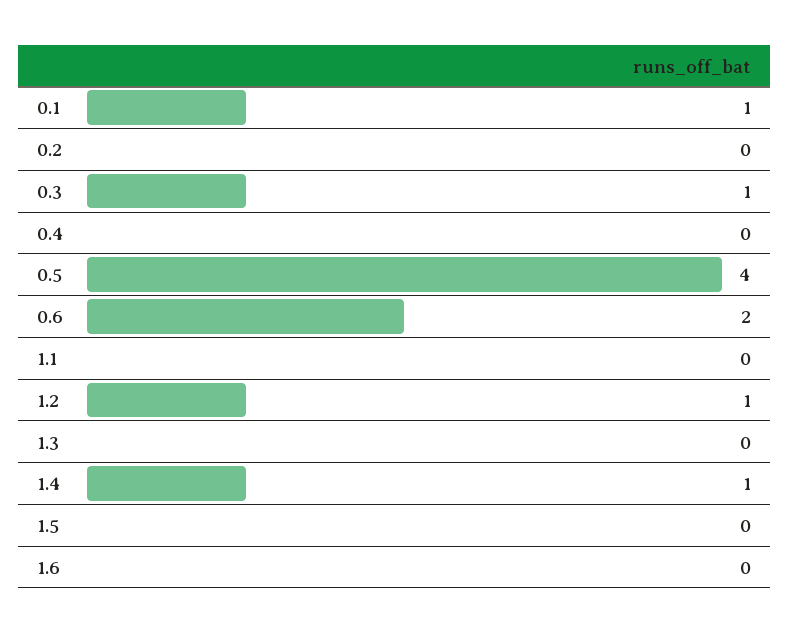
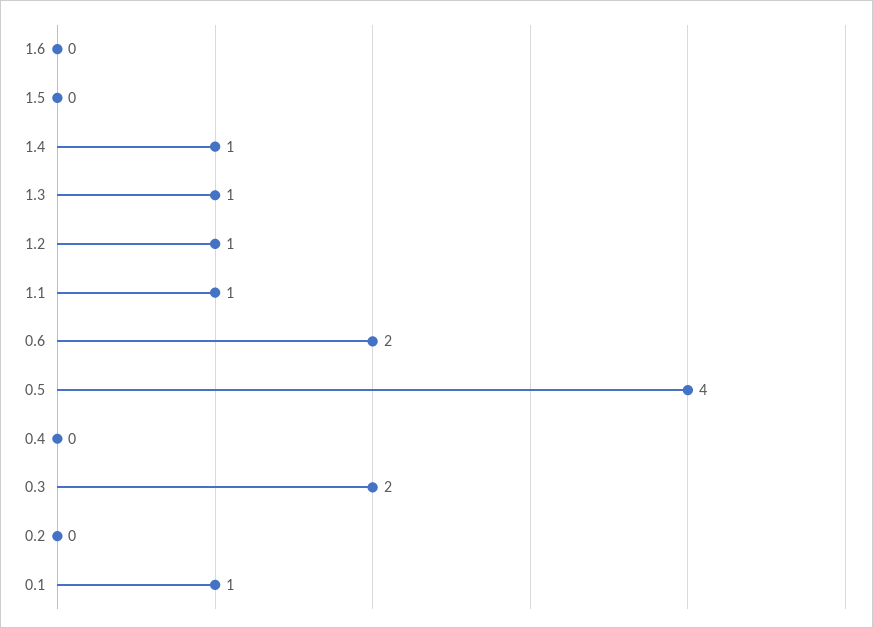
0.3: 1 -> 2
1.1: 0 -> 1
1.3: 0 -> 1

